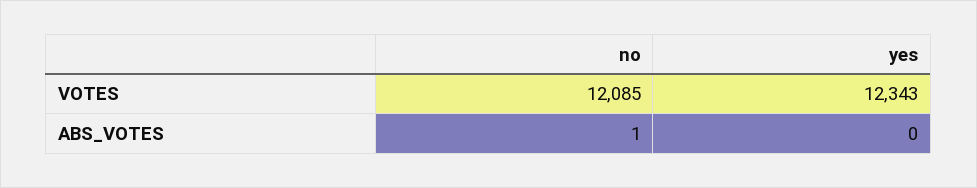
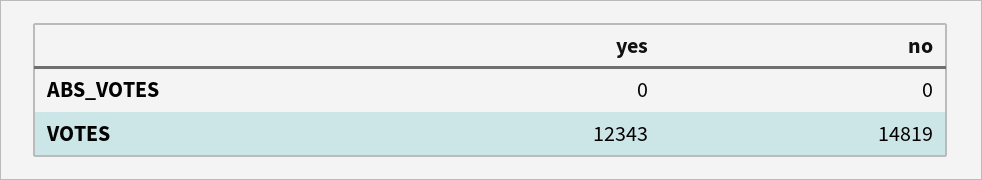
no, VOTES: 12085 -> 14819
no, ABS_VOTES: 1 -> 0

